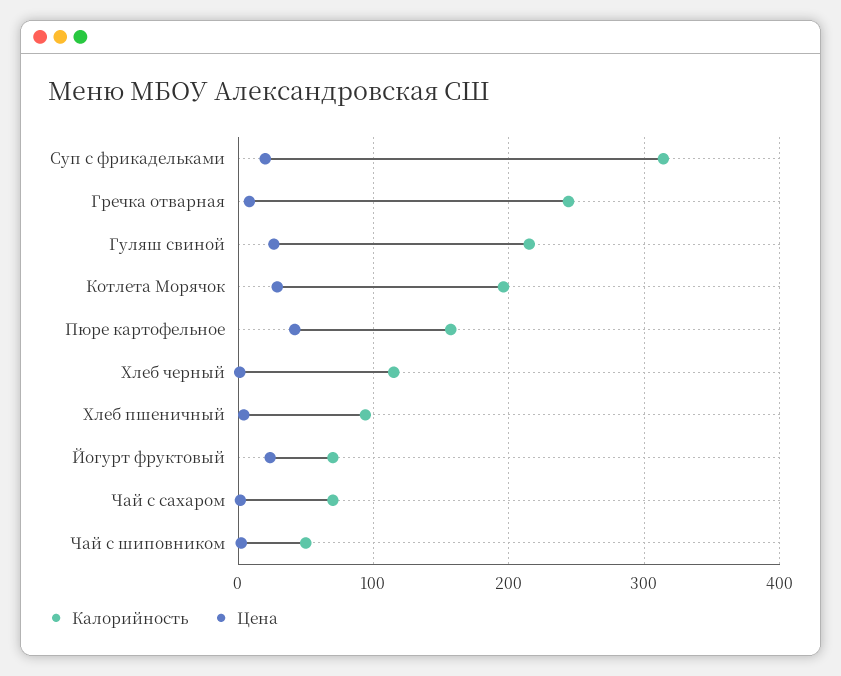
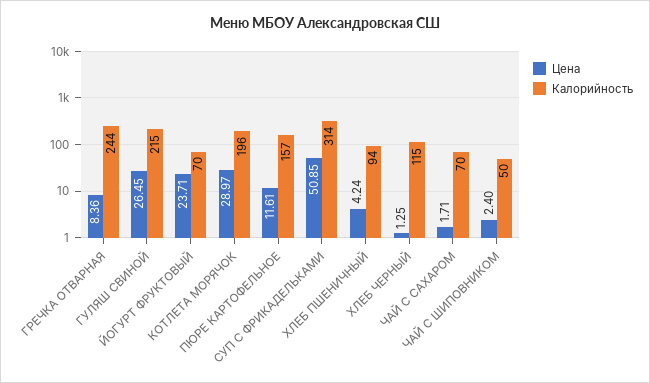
Цена, Суп с фрикадельками: 20 -> 50.85
Цена, Пюре картофельное: 40 -> 11.61

